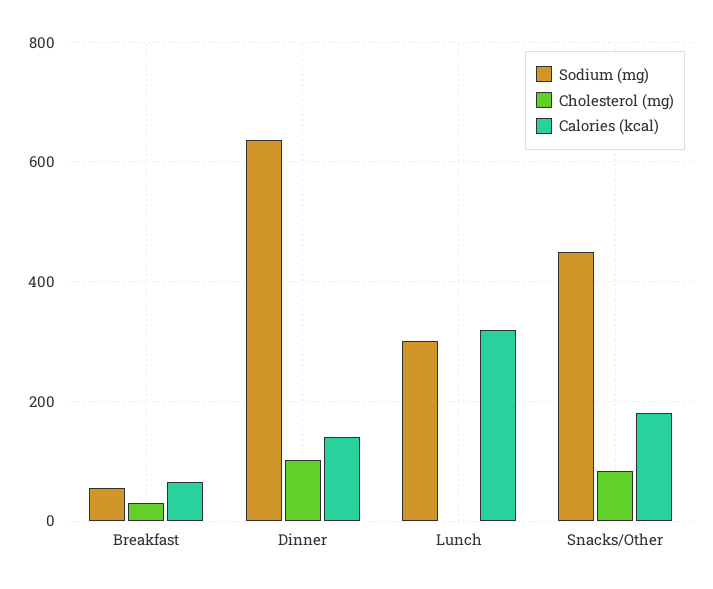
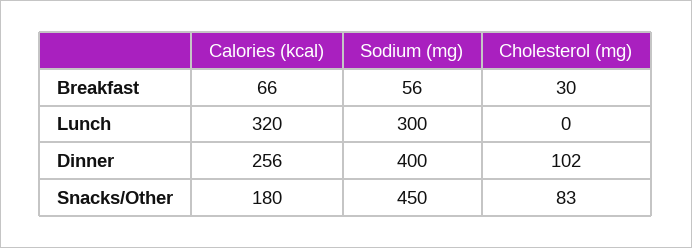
Sodium (mg), Dinner: 640 -> 400
Calories (kcal), Dinner: 140 -> 256

